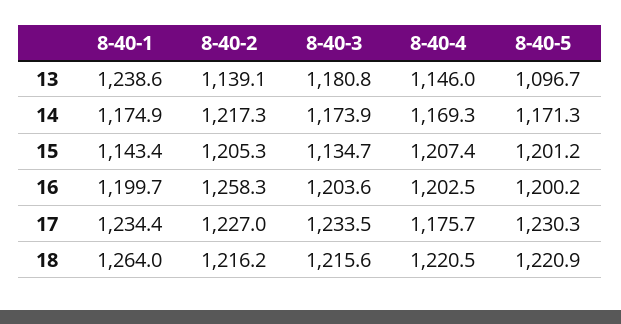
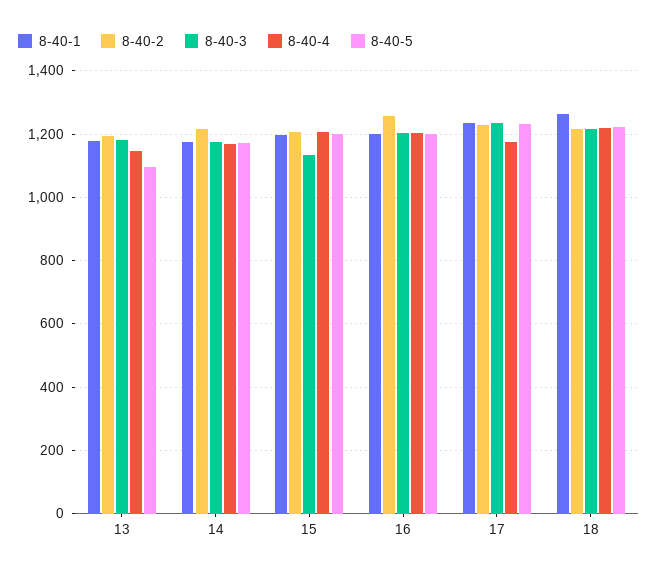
8-40-1, 13: 1238.6 -> 1180
8-40-2, 13: 1139.1 -> 1200
8-40-1, 15: 1143.4 -> 1200

